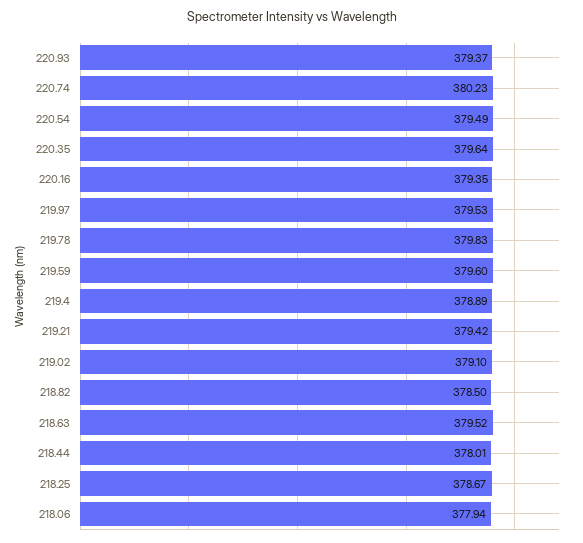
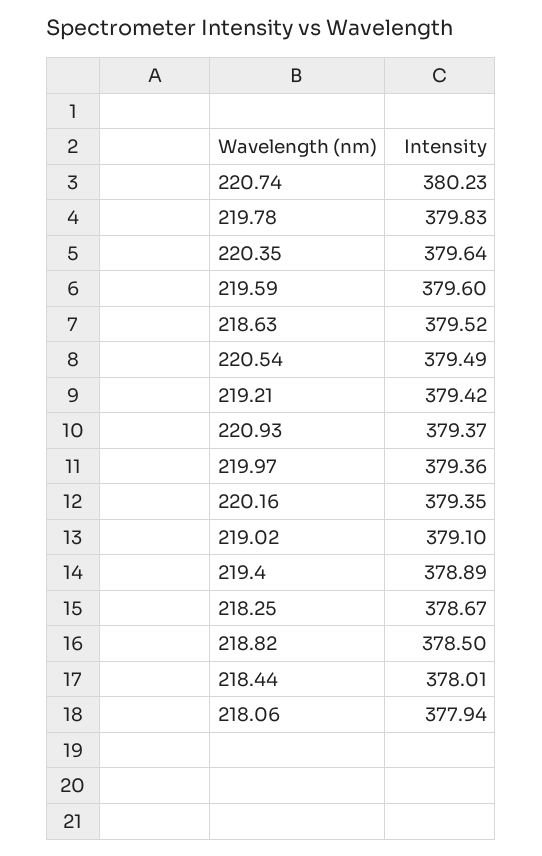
219.97: 379.53 -> 379.36

